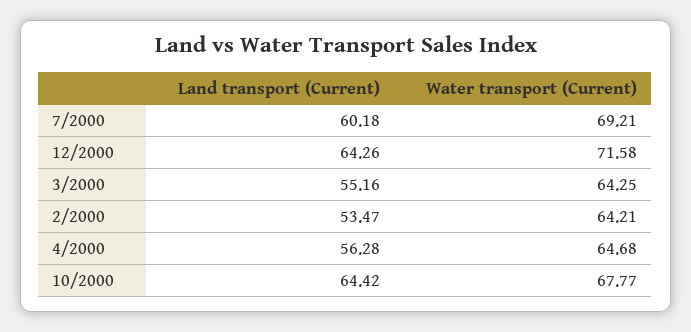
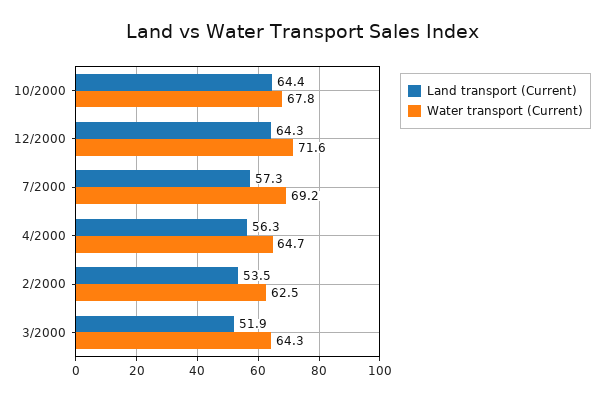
Land transport (Current), 7/2000: 60.18 -> 57.3
Land transport (Current), 3/2000: 55.16 -> 51.9
Water transport (Current), 2/2000: 64.21 -> 62.5

